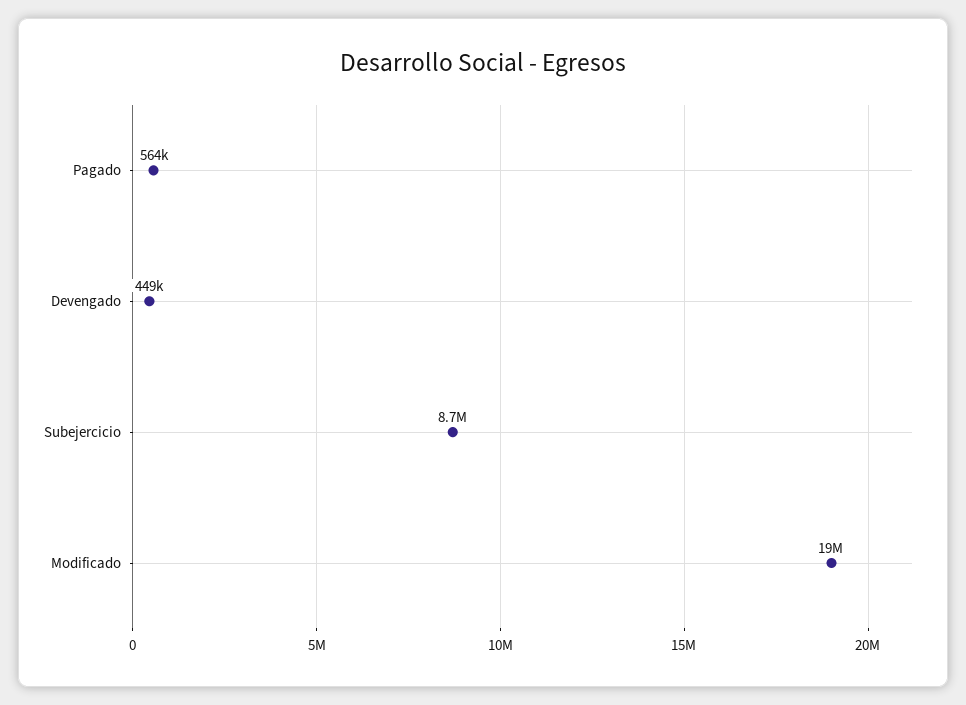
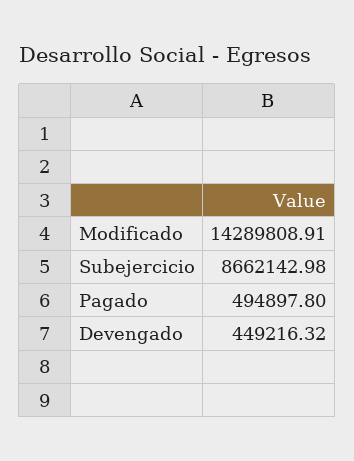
Pagado: 564000 -> 494897.8
Modificado: 19000000 -> 14289808.91

